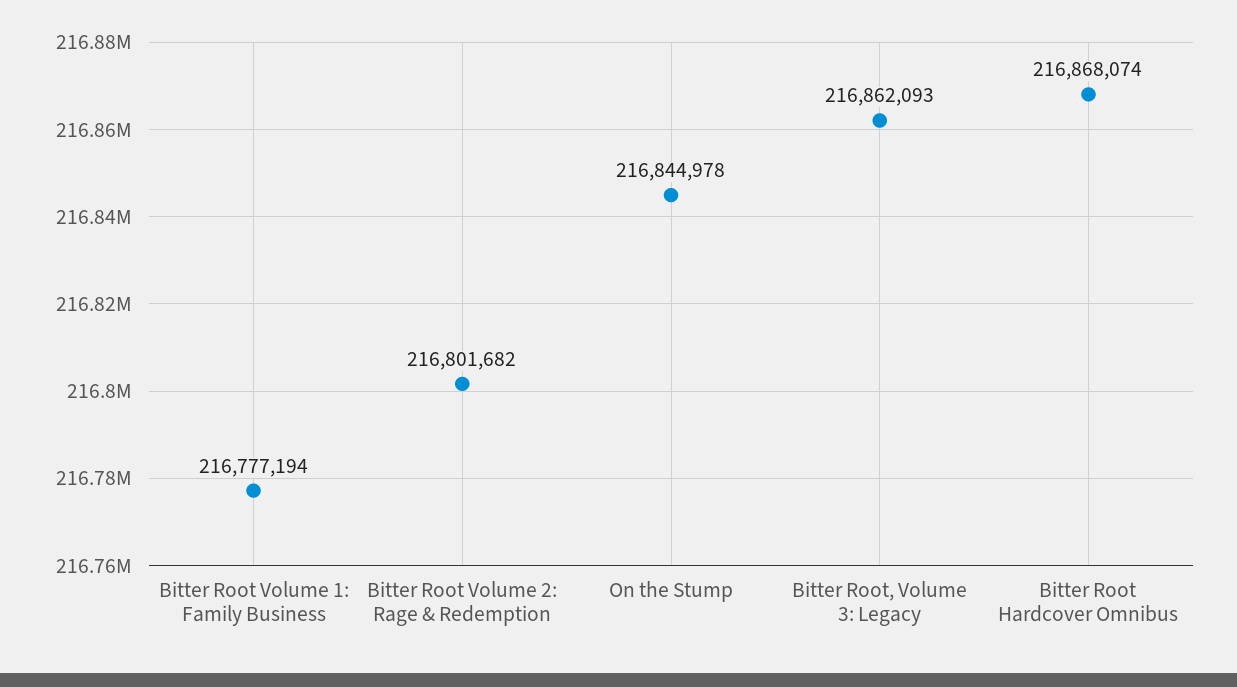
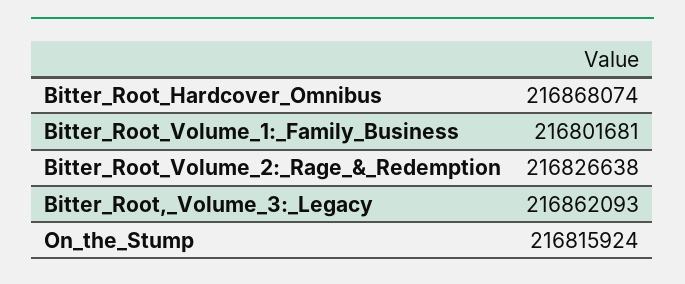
Bitter Root Volume 1: Family Business: 216777194 -> 216801681
Bitter Root Volume 2: Rage & Redemption: 216801682 -> 216826638
On the Stump: 216844978 -> 216815924

